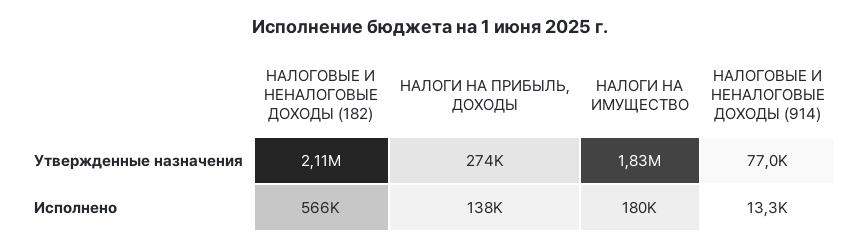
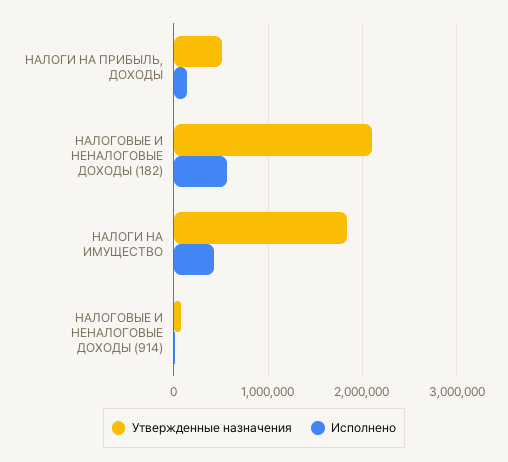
Утвержденные назначения, НАЛОГИ НА ПРИБЫЛЬ, ДОХОДЫ: 274000 -> 500000
Исполнено, НАЛОГИ НА ИМУЩЕСТВО: 180000 -> 400000

